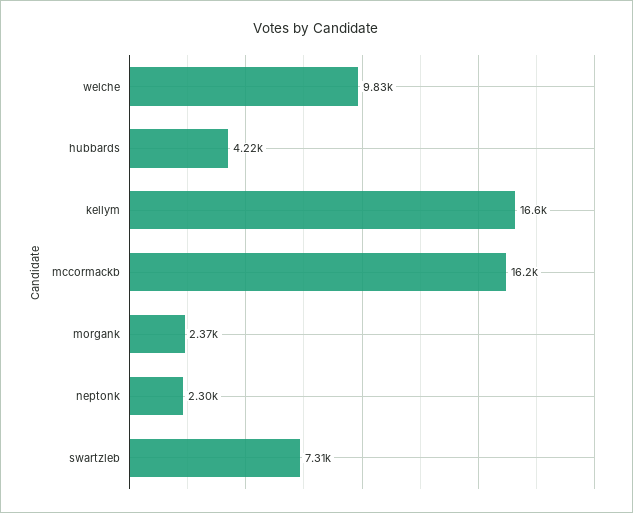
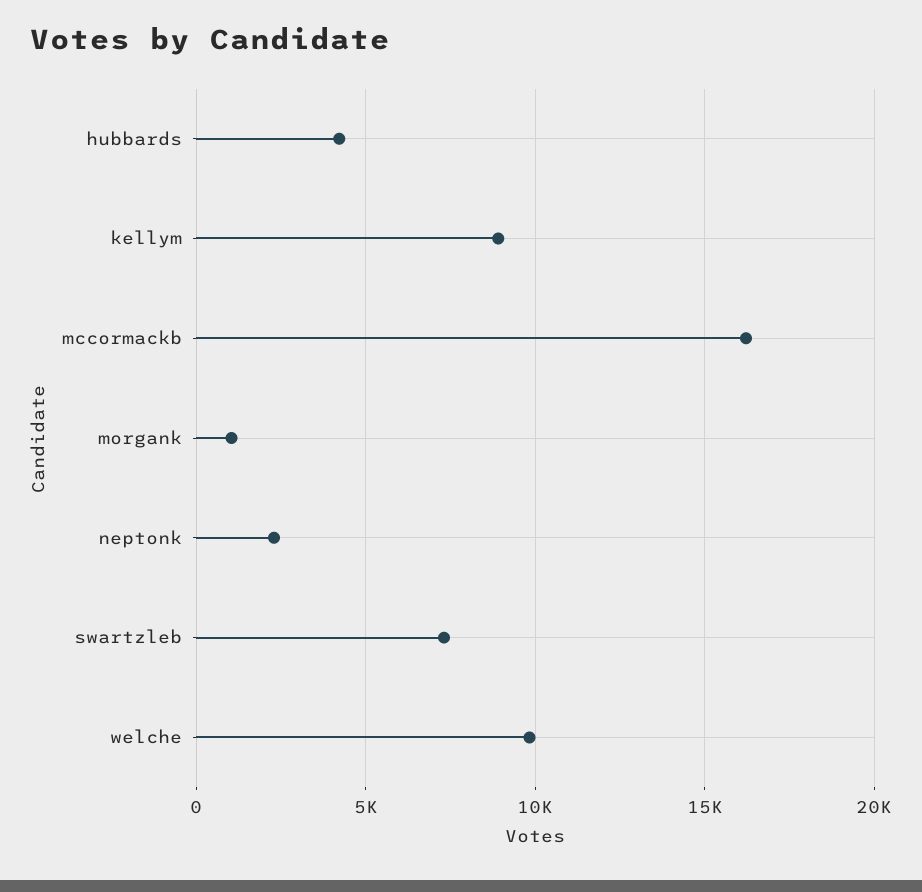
kellym: 16600 -> 9000
morgank: 2370 -> 1000

